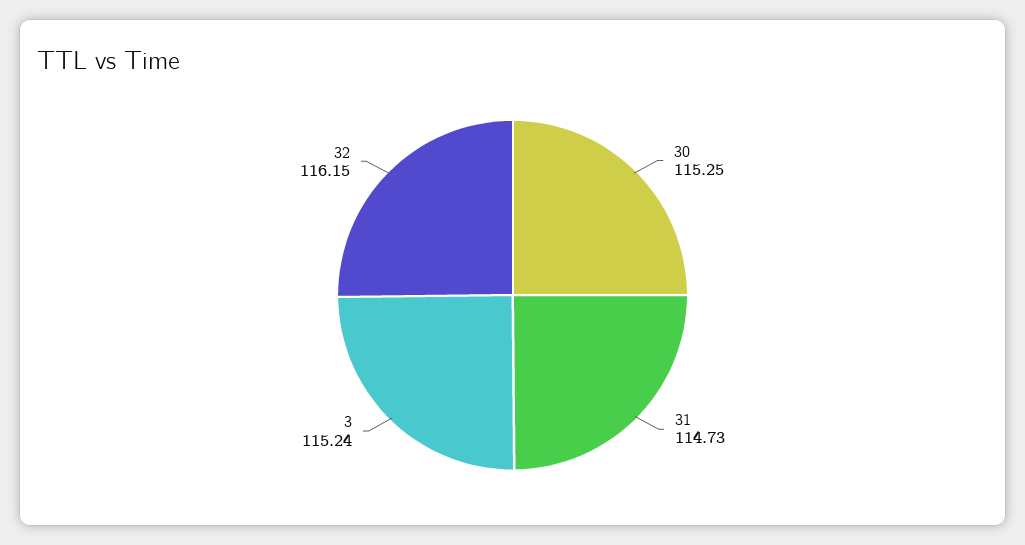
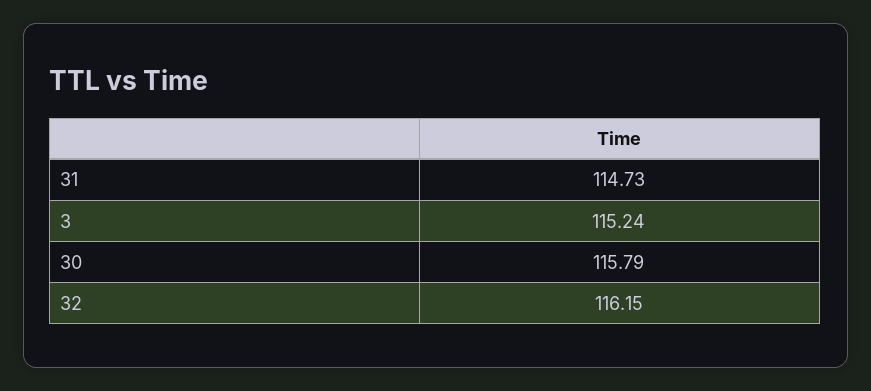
30: 115.25 -> 115.79

